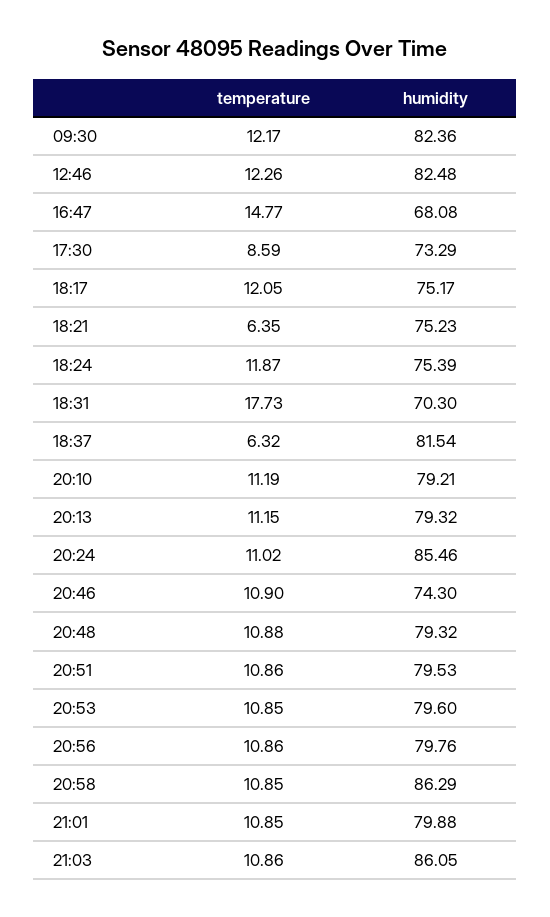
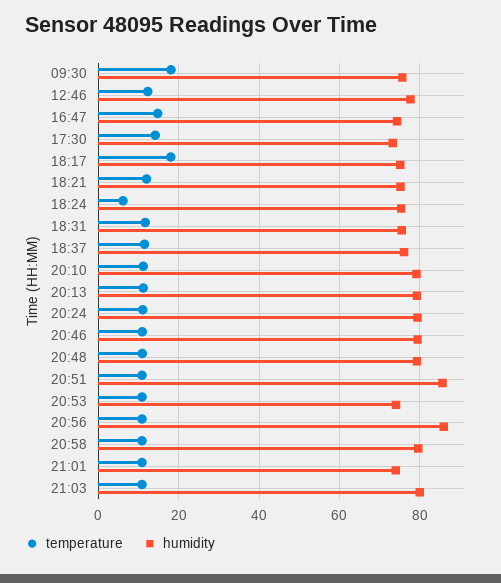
temperature, 09:30: 12.17 -> 18
humidity, 09:30: 82.36 -> 76
humidity, 12:46: 82.48 -> 78
humidity, 16:47: 68.08 -> 74
temperature, 17:30: 8.59 -> 14
temperature, 18:17: 12.05 -> 18
temperature, 18:21: 6.35 -> 12
temperature, 18:24: 11.87 -> 6
temperature, 18:31: 17.73 -> 12
humidity, 18:31: 70.3 -> 76
temperature, 18:37: 6.32 -> 12
humidity, 18:37: 81.54 -> 76
humidity, 20:24: 85.46 -> 80
humidity, 20:46: 74.3 -> 80
humidity, 20:51: 79.53 -> 86
humidity, 20:53: 79.6 -> 74
humidity, 20:56: 79.76 -> 86
humidity, 20:58: 86.29 -> 80
humidity, 21:01: 79.88 -> 74
humidity, 21:03: 86.05 -> 80

